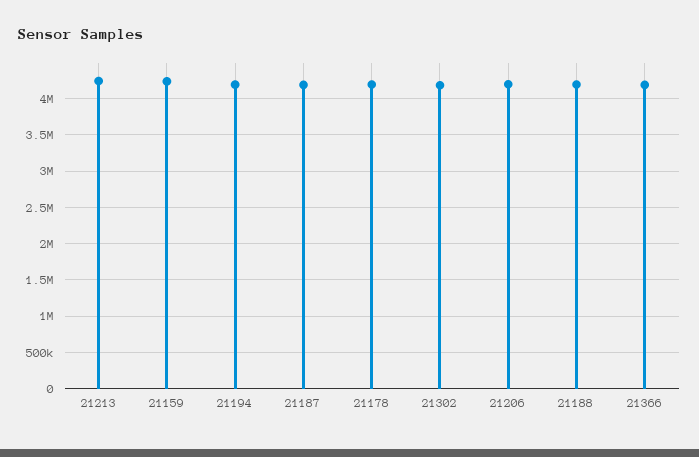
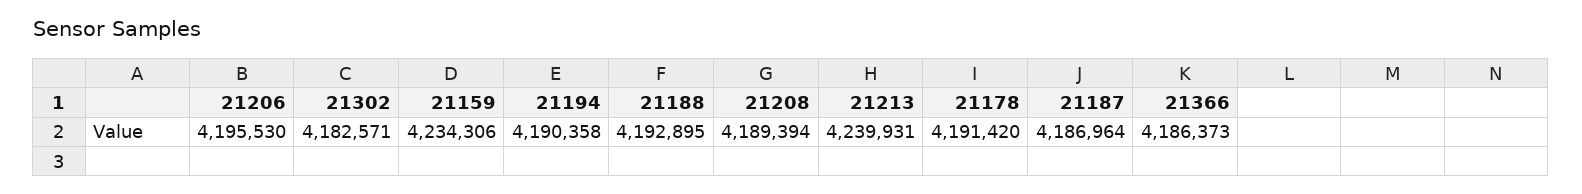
21208: none -> 4189394

